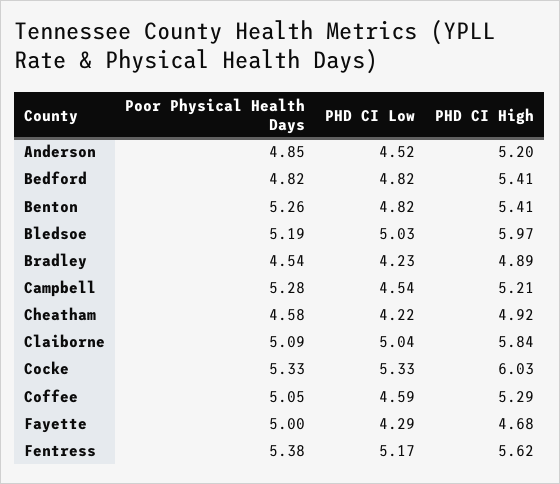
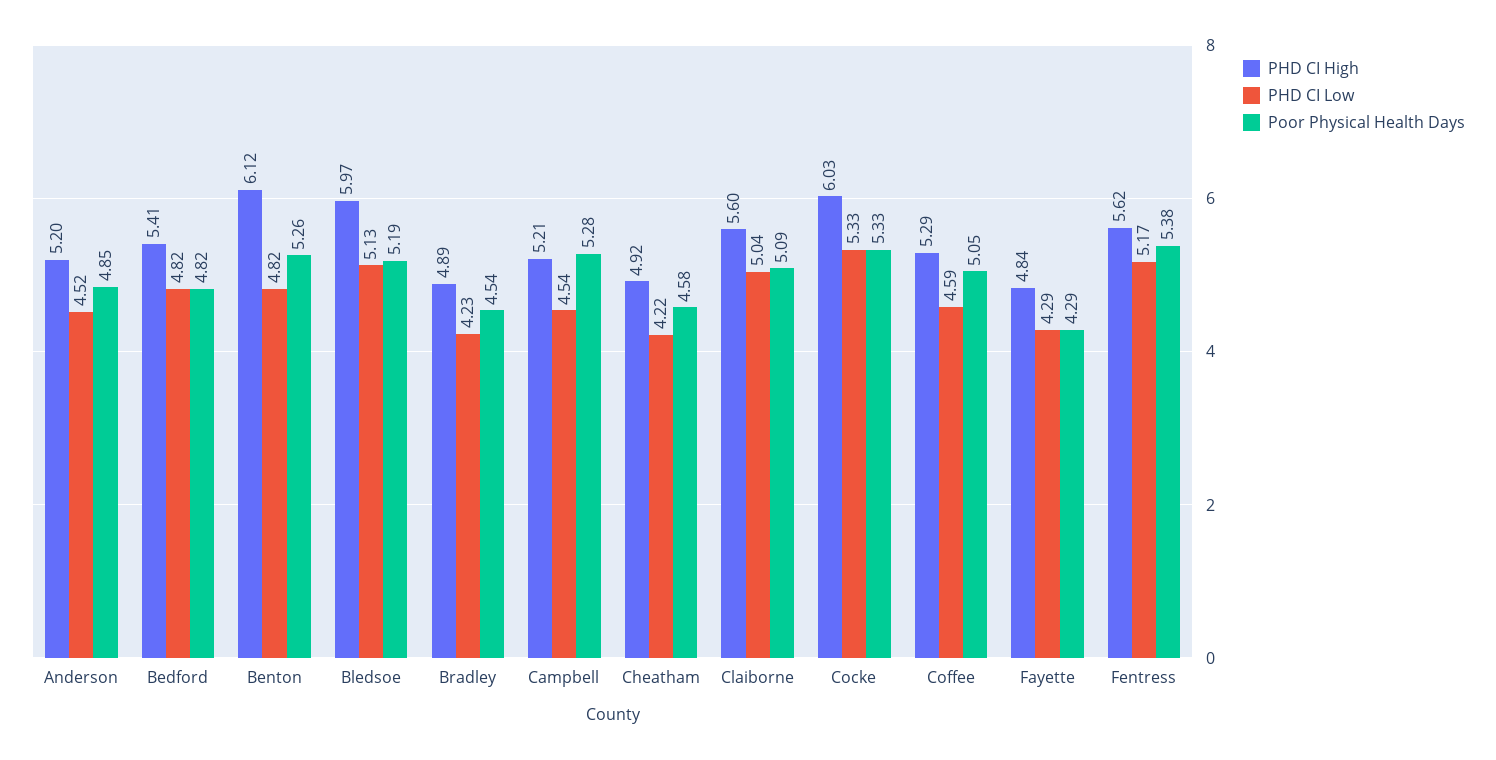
PHD CI High, Benton: 5.41 -> 6.12
PHD CI Low, Bledsoe: 5.03 -> 5.13
PHD CI High, Claiborne: 5.84 -> 5.6
Poor Physical Health Days, Fayette: 5 -> 4.29
PHD CI High, Fayette: 4.68 -> 4.84

